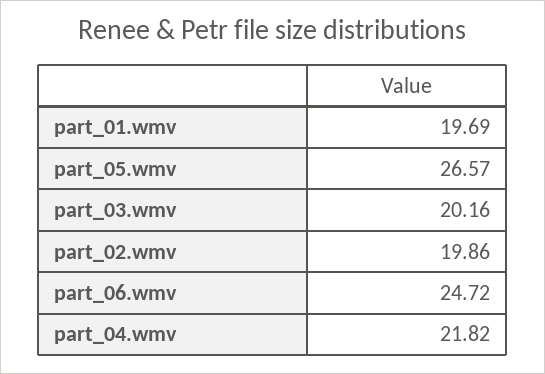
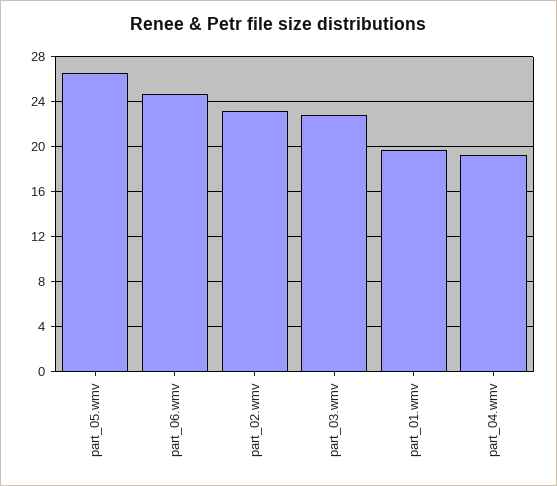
part_03.wmv: 20.16 -> 23
part_02.wmv: 19.86 -> 23
part_04.wmv: 21.82 -> 19

